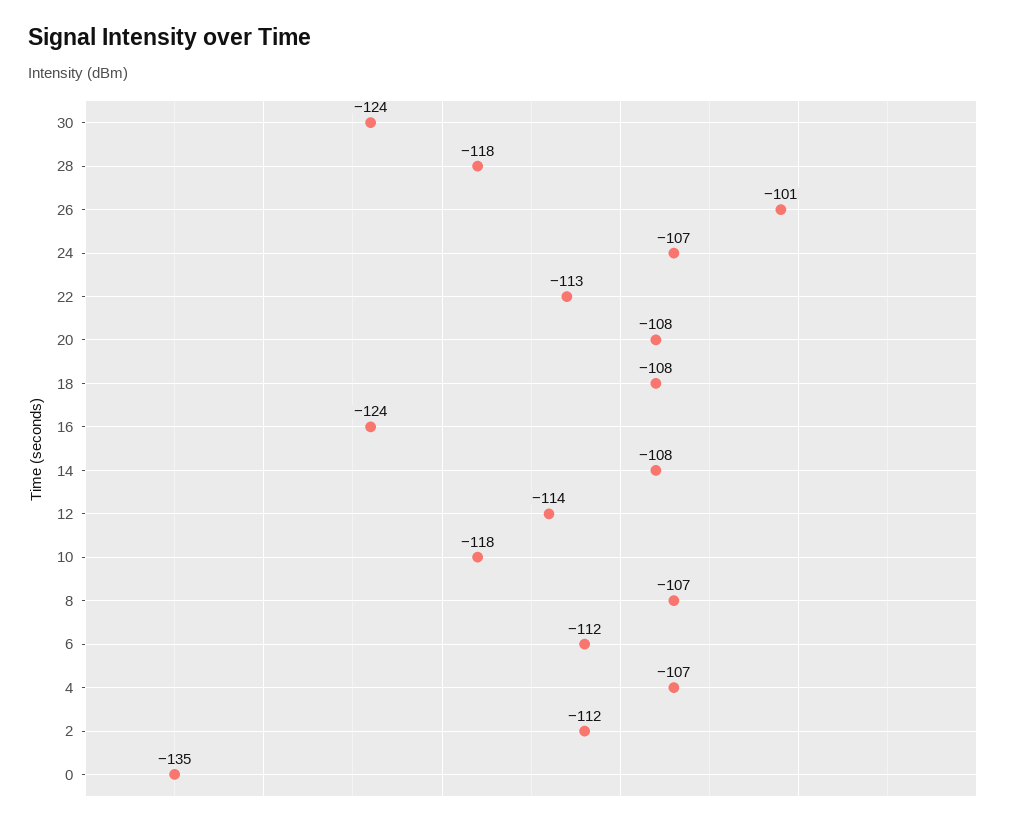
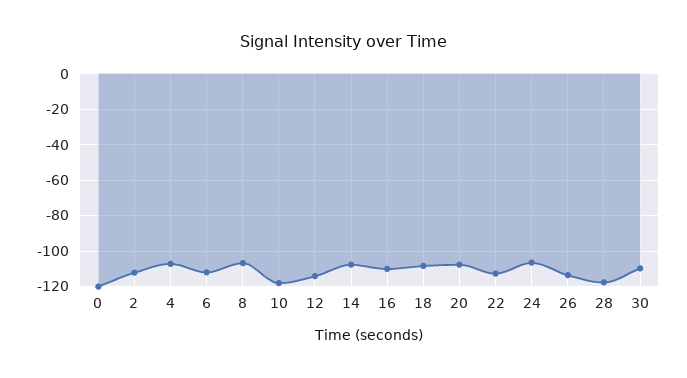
30: -124 -> -110
26: -101 -> -115
16: -124 -> -110
0: -135 -> -120

